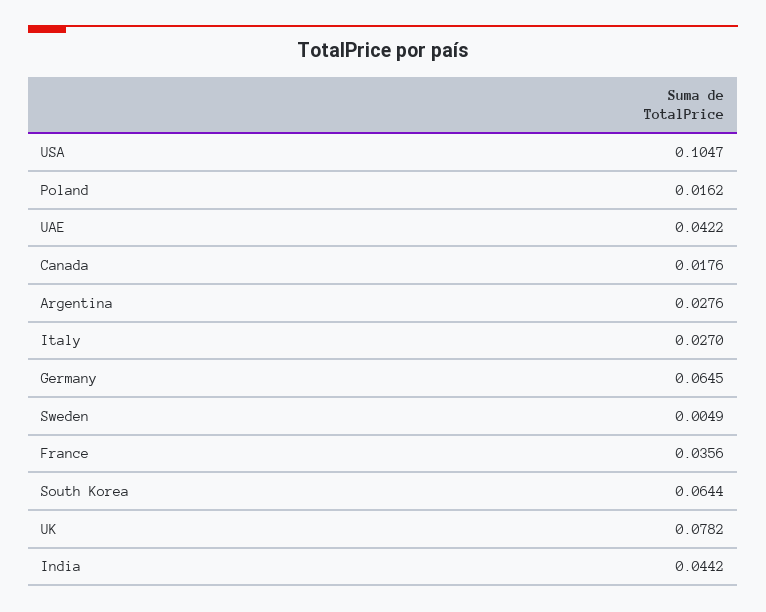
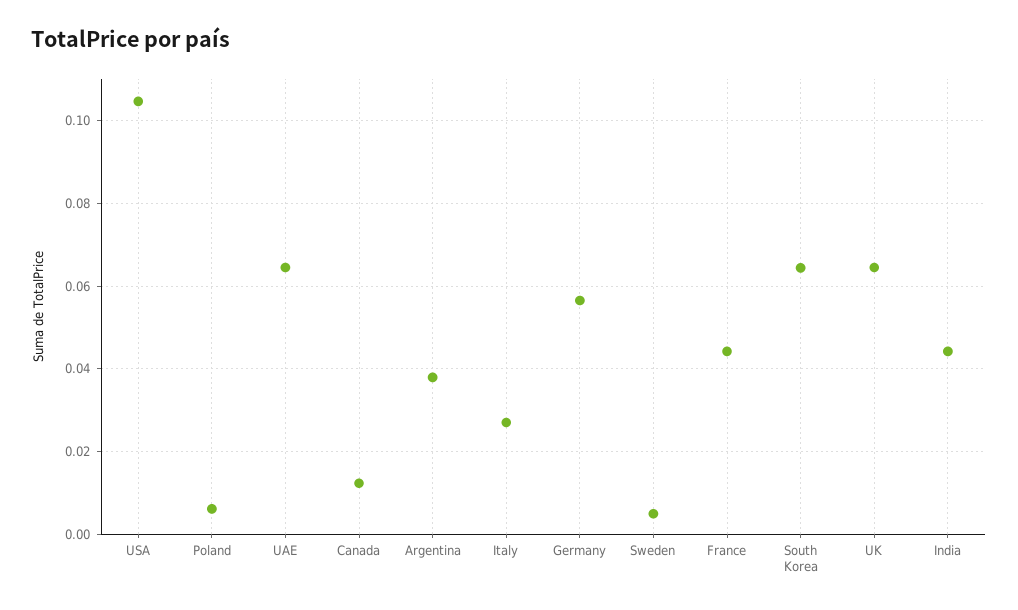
Poland: 0.0162 -> 0.006
UAE: 0.0422 -> 0.064
Canada: 0.0176 -> 0.012
Argentina: 0.0276 -> 0.038
Germany: 0.0645 -> 0.056
France: 0.0356 -> 0.044
UK: 0.0782 -> 0.064

